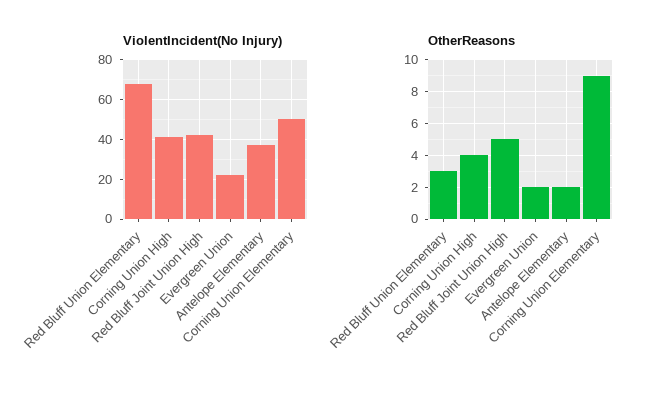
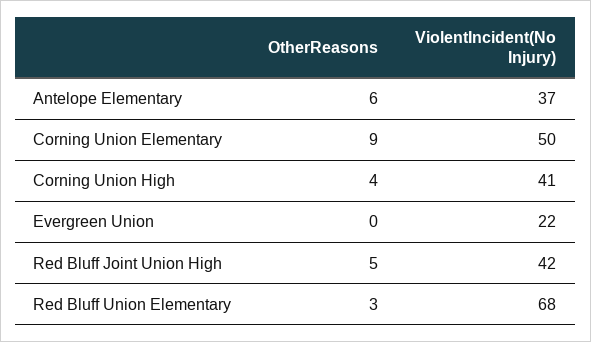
OtherReasons, Evergreen Union: 2 -> 0
OtherReasons, Antelope Elementary: 2 -> 6

